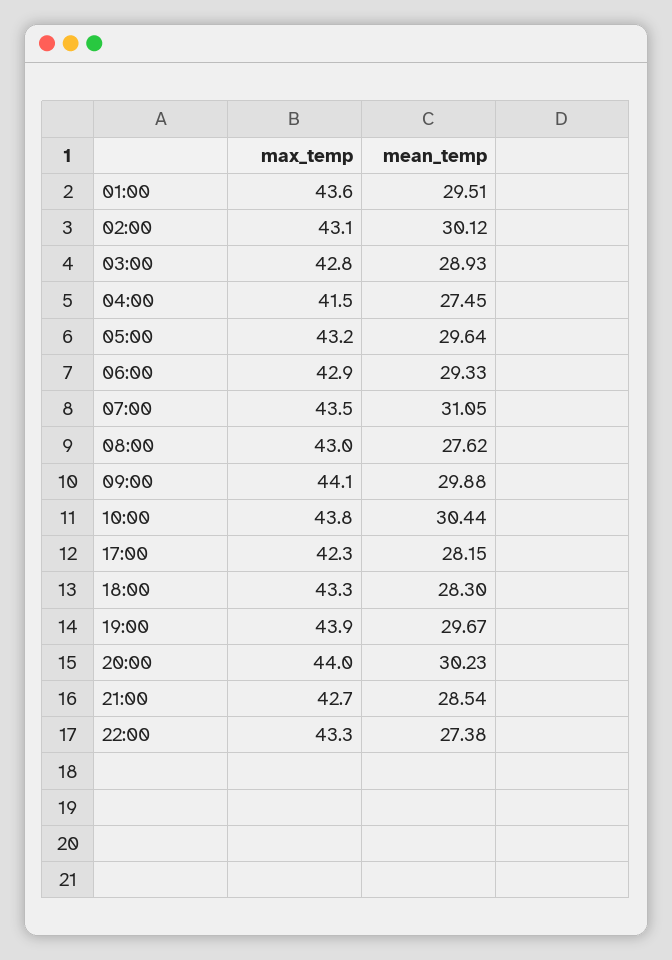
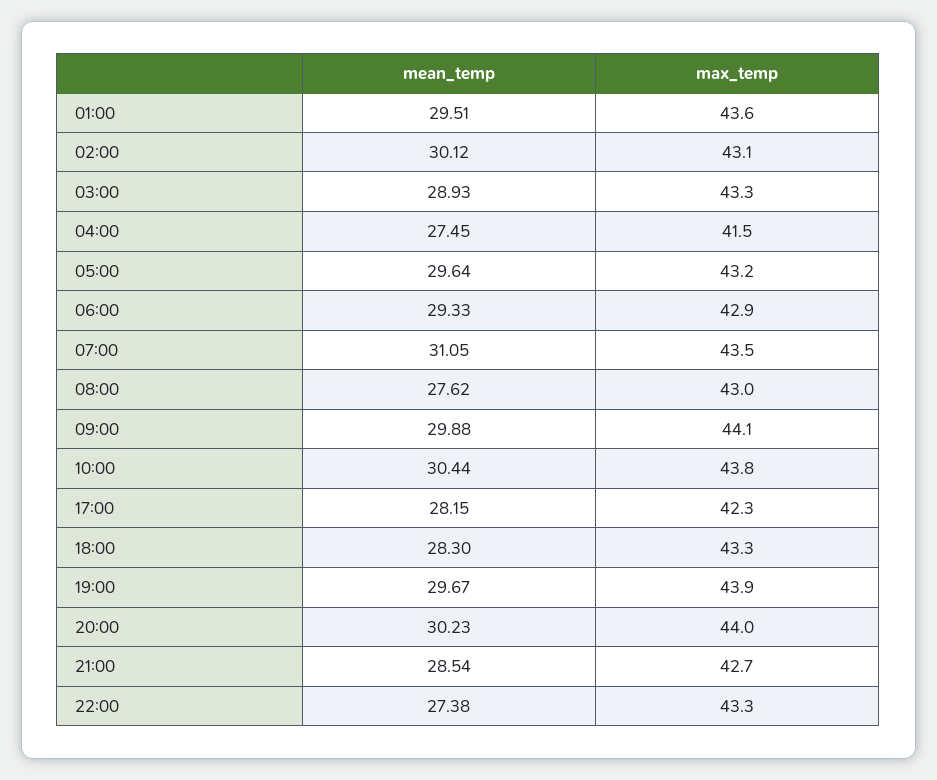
max_temp, 03:00: 42.8 -> 43.3

